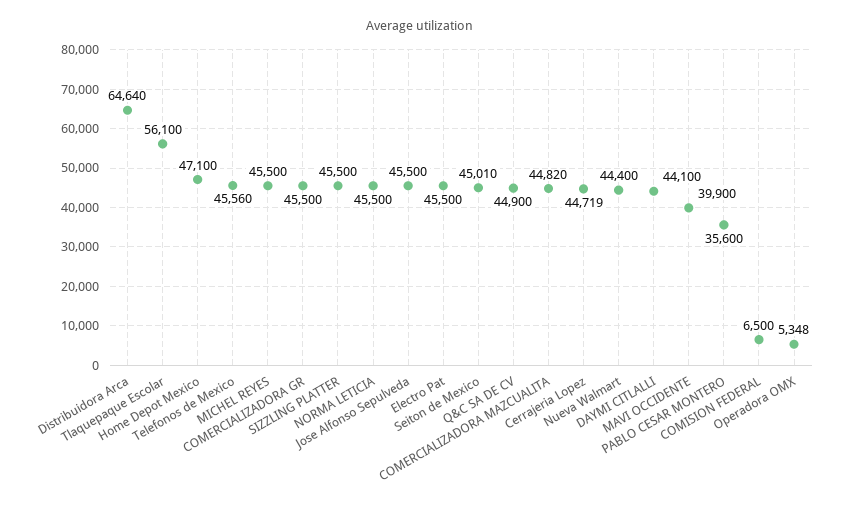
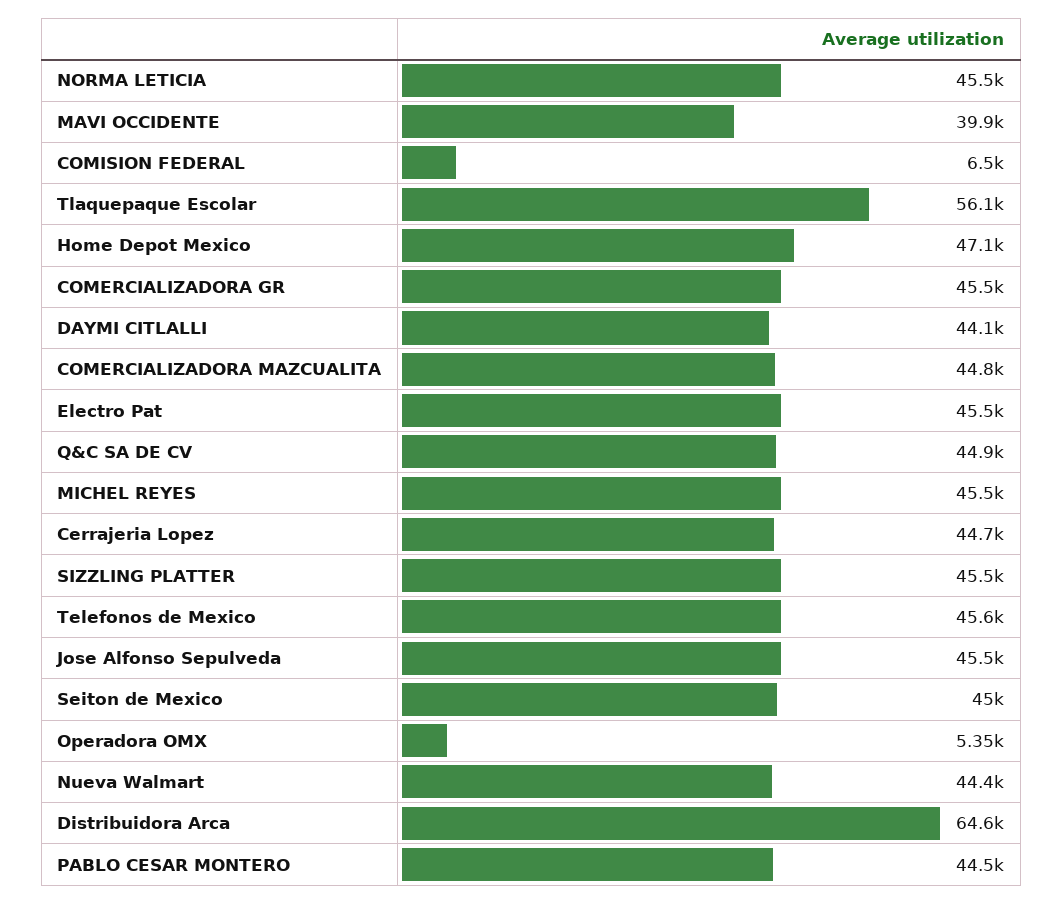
PABLO CESAR MONTERO: 35600 -> 44500

